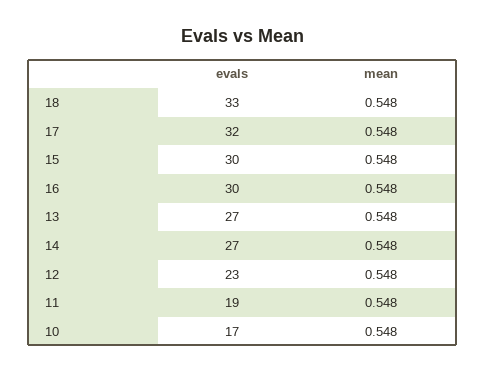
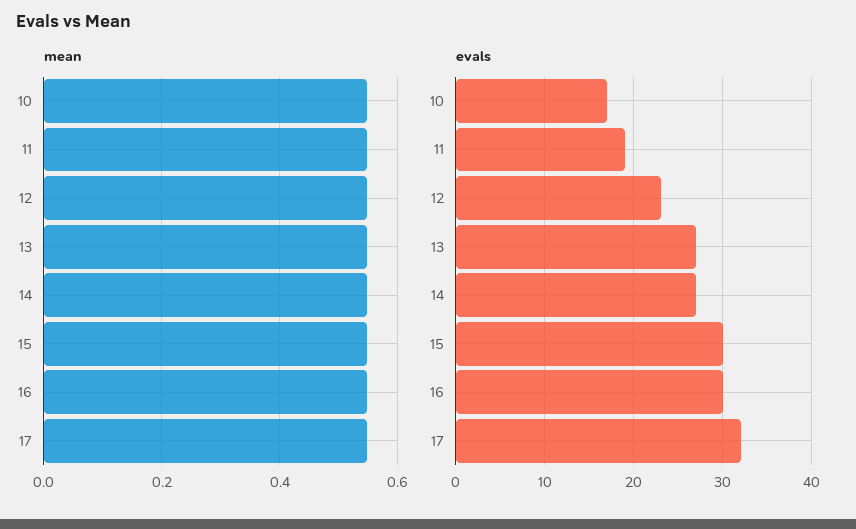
evals, 18: 33 -> none
mean, 18: 0.548 -> none

